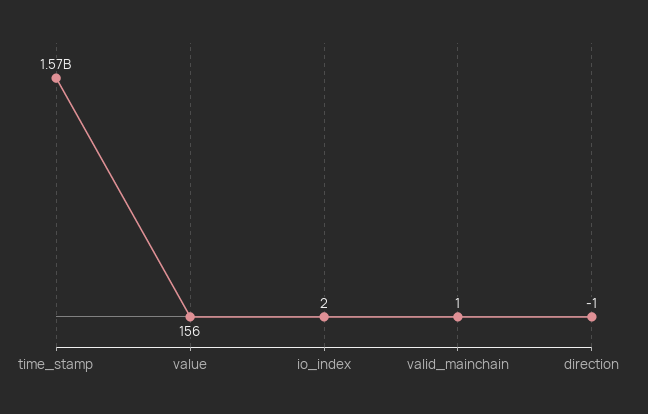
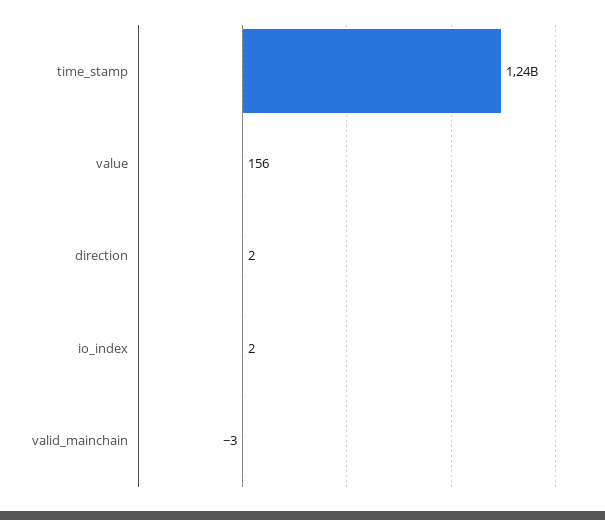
time_stamp: 1570000000 -> 1240000000
valid_mainchain: 1 -> -3
direction: -1 -> 2

